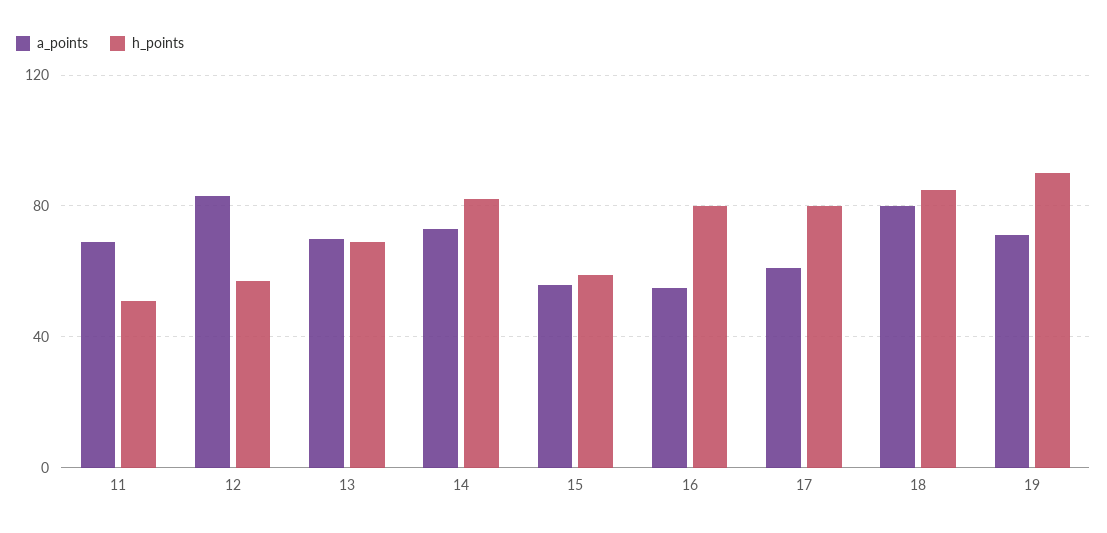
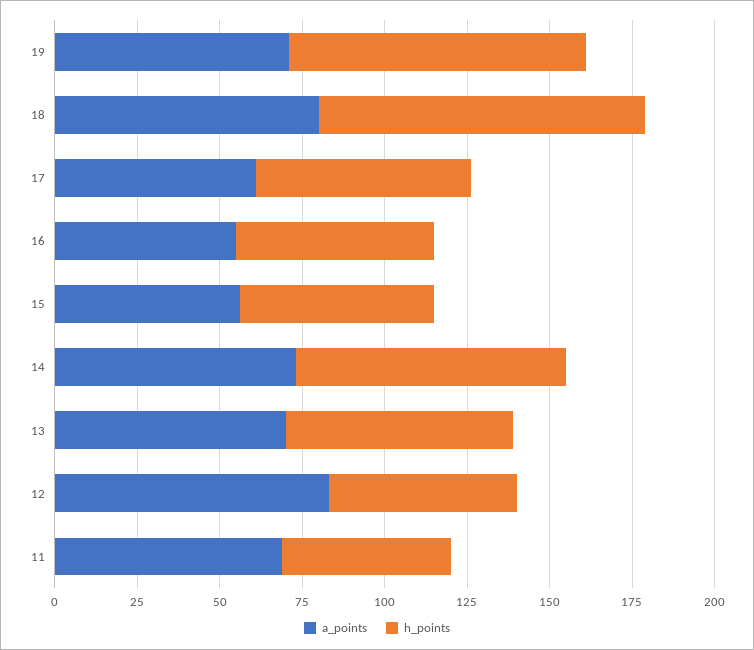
h_points, 16: 80 -> 60
h_points, 17: 80 -> 65
h_points, 18: 85 -> 100

